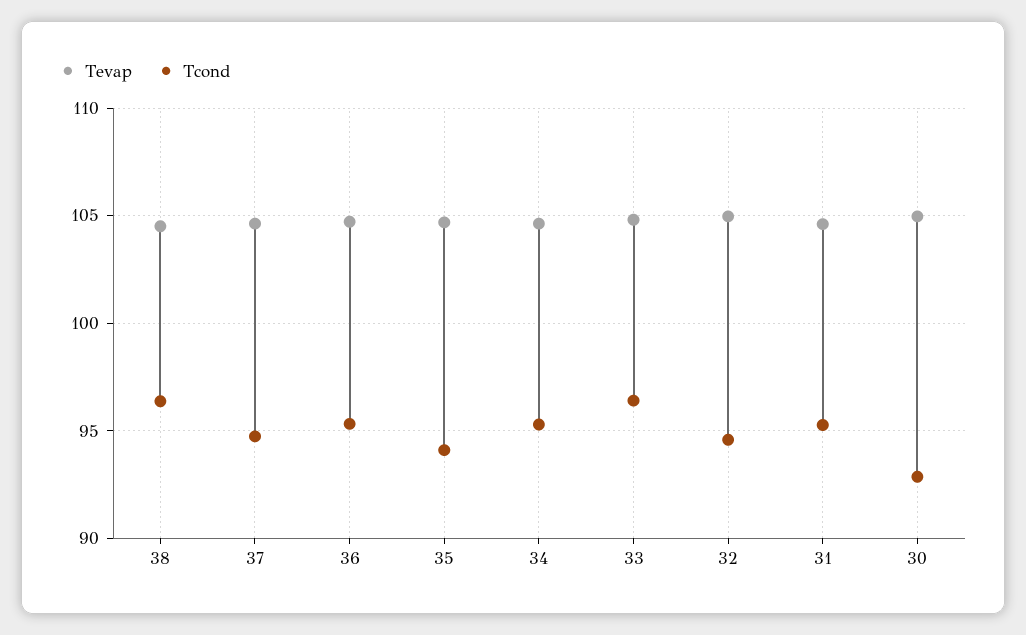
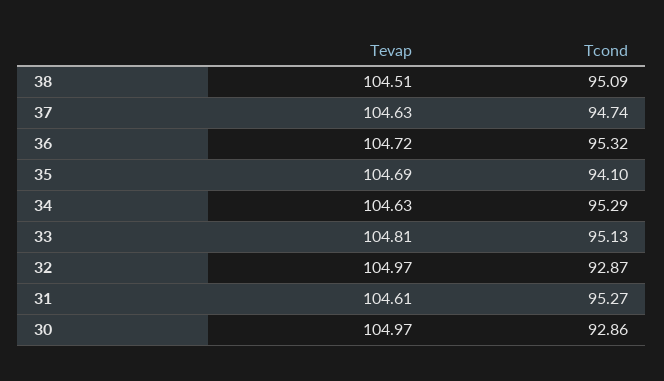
Tcond, 38: 96.5 -> 95.09
Tcond, 33: 96.5 -> 95.13
Tcond, 32: 94.5 -> 92.87

